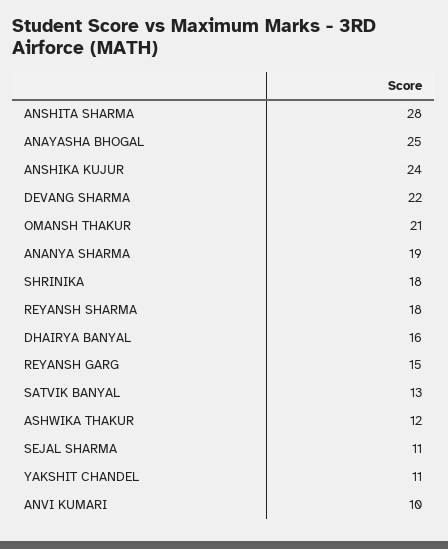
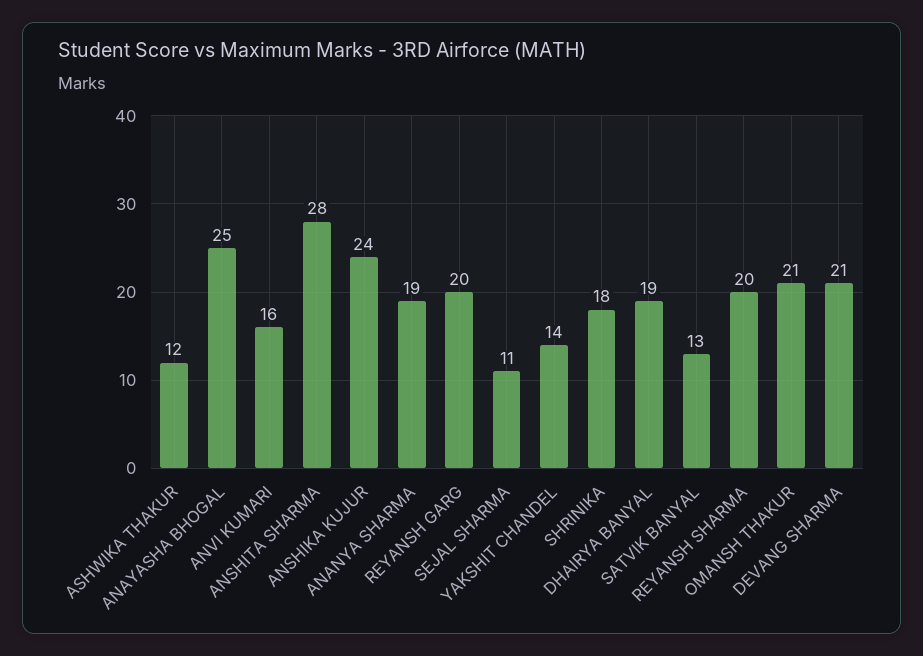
DEVANG SHARMA: 22 -> 21
REYANSH SHARMA: 18 -> 20
DHAIRYA BANYAL: 16 -> 19
REYANSH GARG: 15 -> 20
YAKSHIT CHANDEL: 11 -> 14
ANVI KUMARI: 10 -> 16

